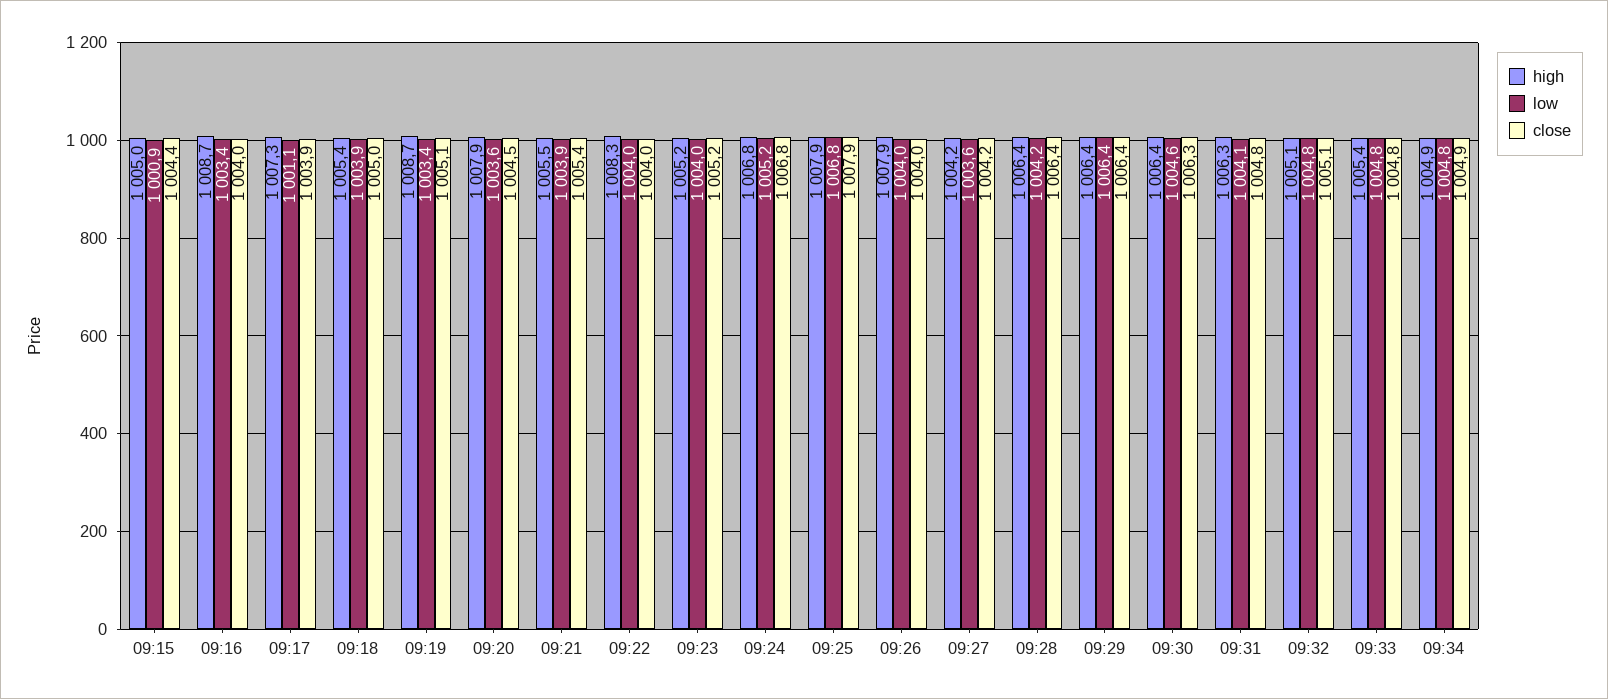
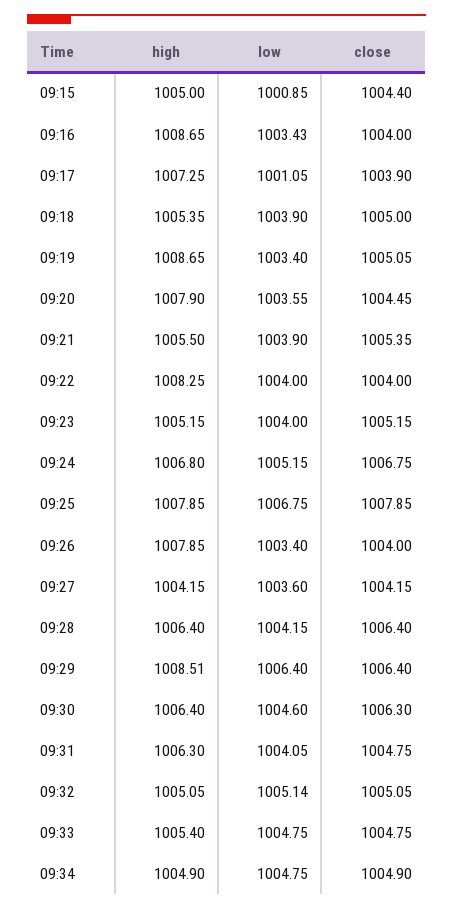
low, 09:26: 1004 -> 1003.4
high, 09:29: 1006.4 -> 1008.51
low, 09:32: 1004.8 -> 1005.14

